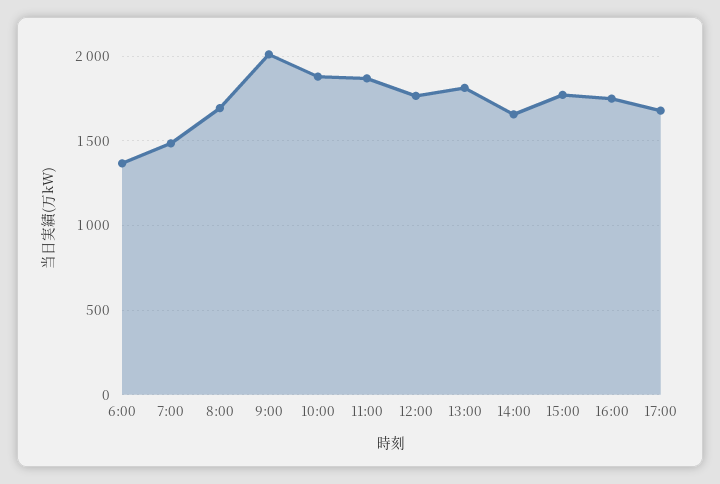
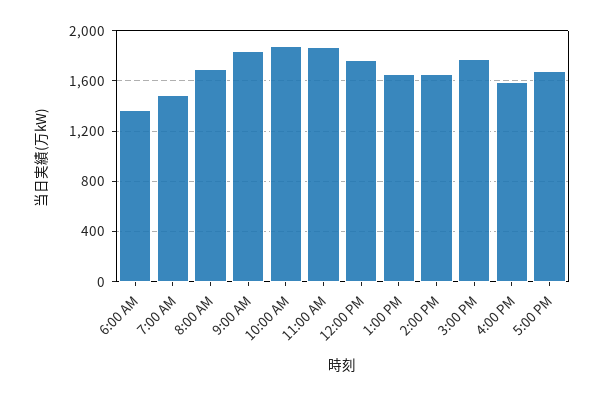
9:00: 2000 -> 1850
13:00: 1800 -> 1650
16:00: 1750 -> 1600

